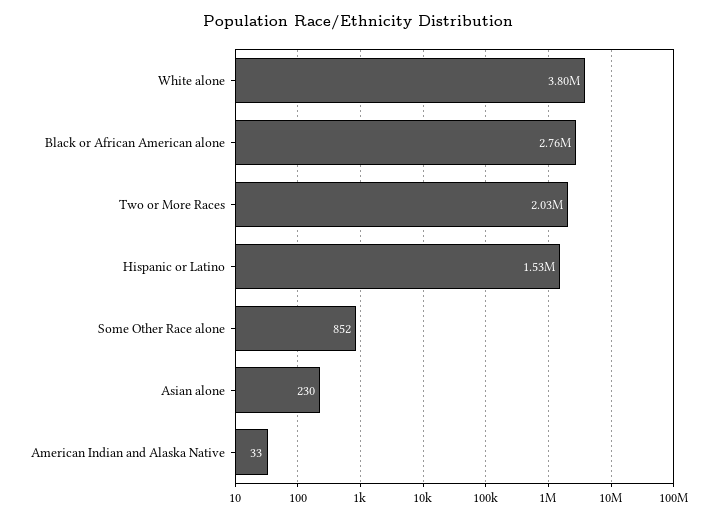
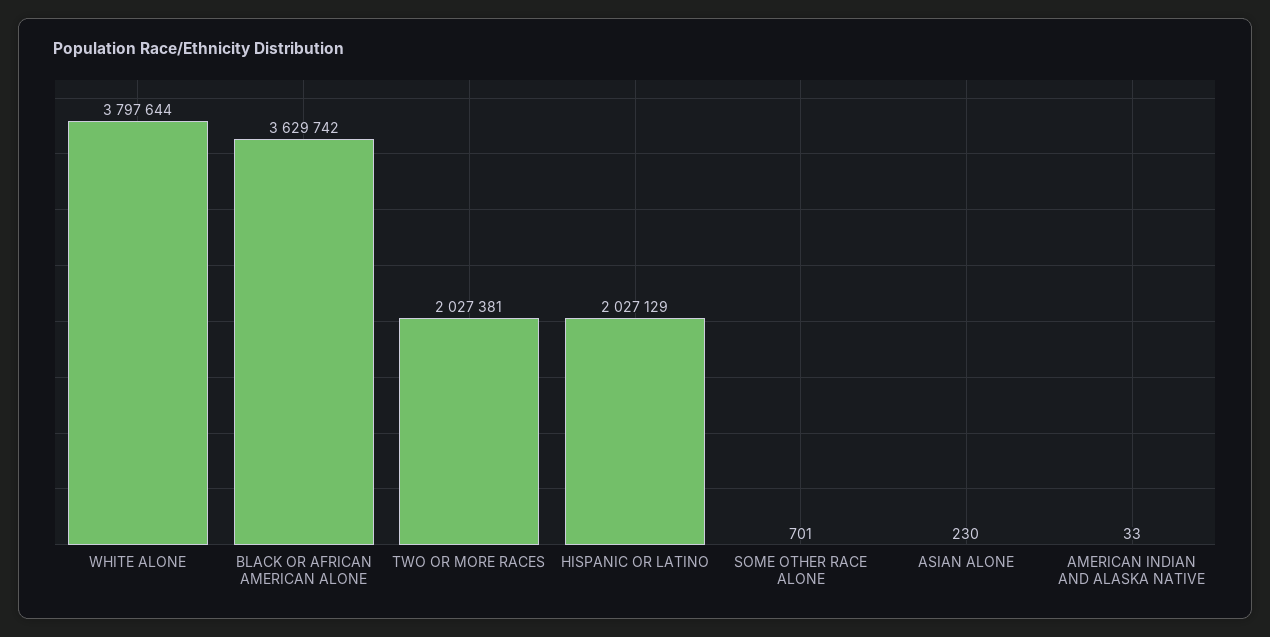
Black or African American alone: 2760000 -> 3629742
Hispanic or Latino: 1530000 -> 2027129
Some Other Race alone: 852 -> 701

